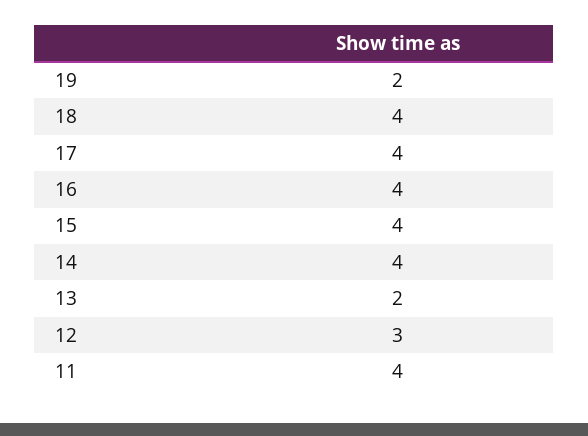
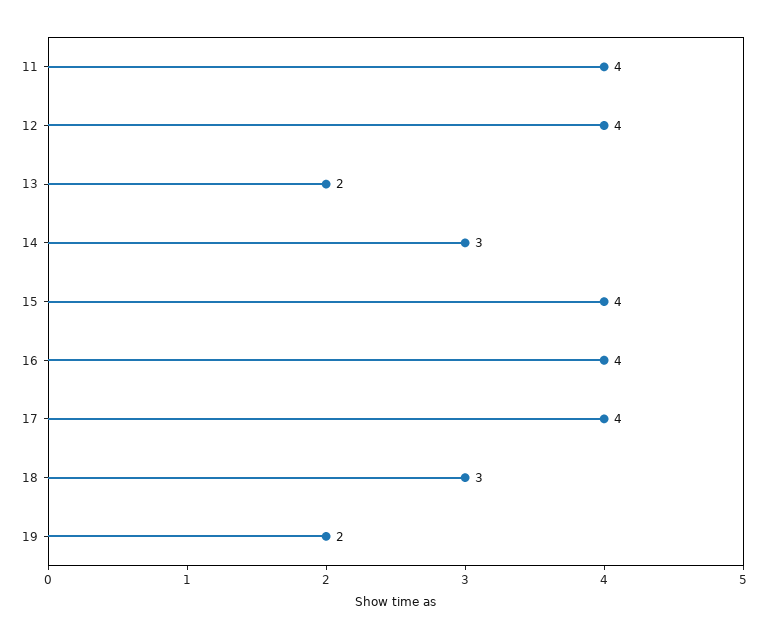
18: 4 -> 3
14: 4 -> 3
12: 3 -> 4

